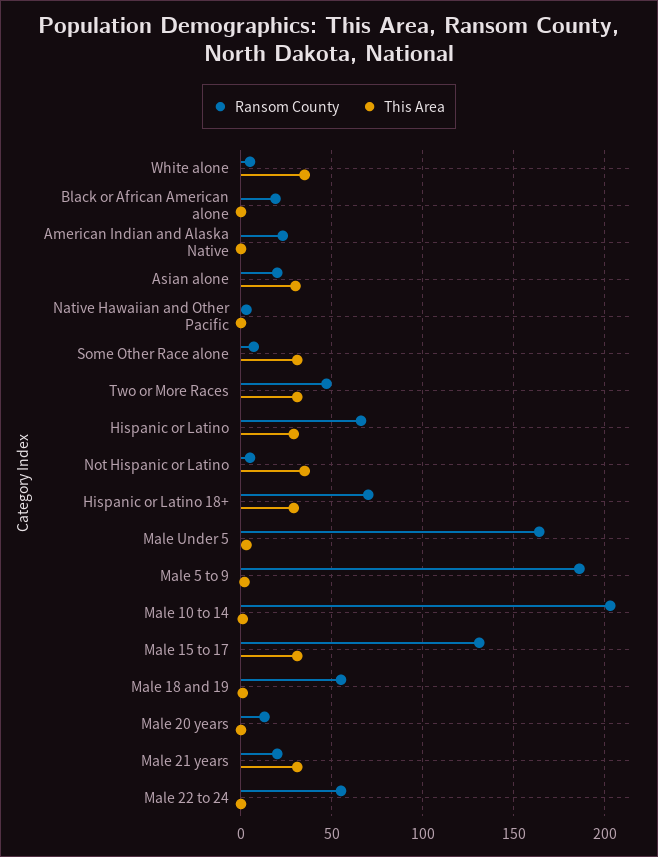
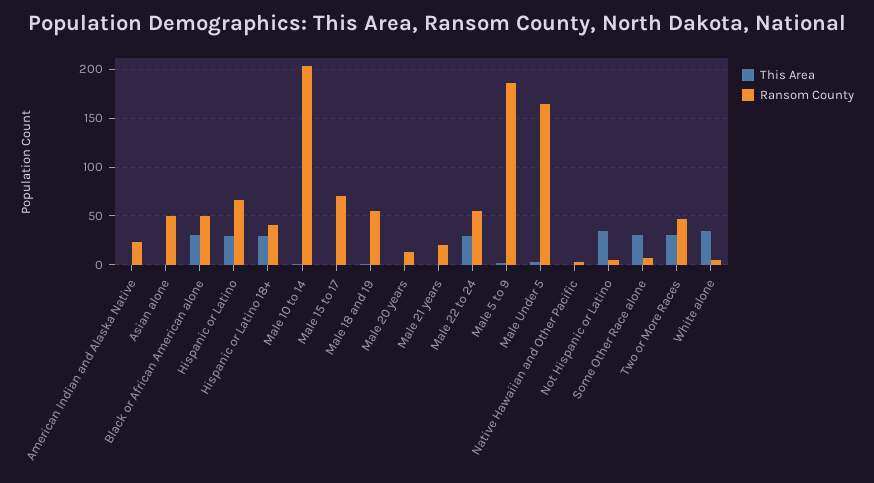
Ransom County, Black or African American alone: 20 -> 50
This Area, Black or African American alone: 0 -> 30
Ransom County, Asian alone: 20 -> 50
This Area, Asian alone: 30 -> 0
Ransom County, Hispanic or Latino 18+: 70 -> 40
Ransom County, Male 15 to 17: 130 -> 70
This Area, Male 15 to 17: 30 -> 0
This Area, Male 21 years: 30 -> 0
This Area, Male 22 to 24: 0 -> 30

